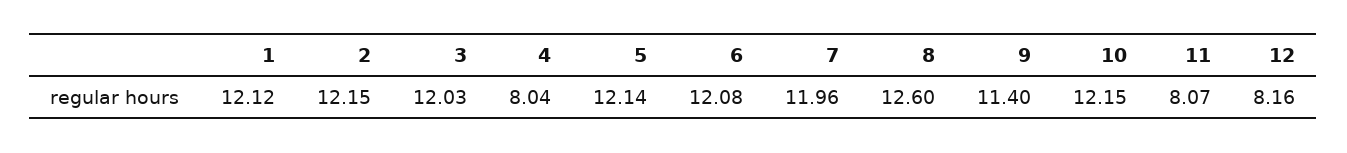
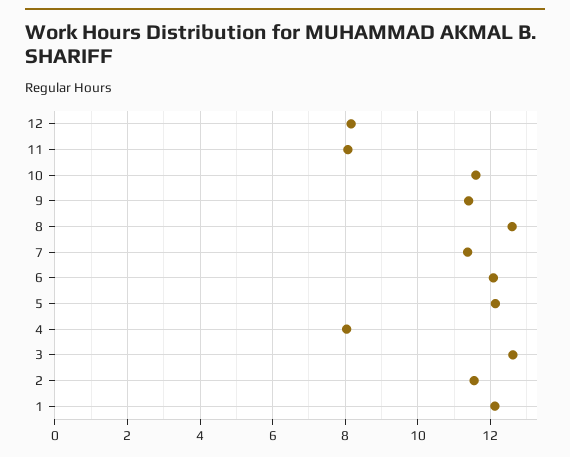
2: 12.15 -> 11.6
3: 12.03 -> 12.6
7: 11.96 -> 11.4
10: 12.15 -> 11.6

